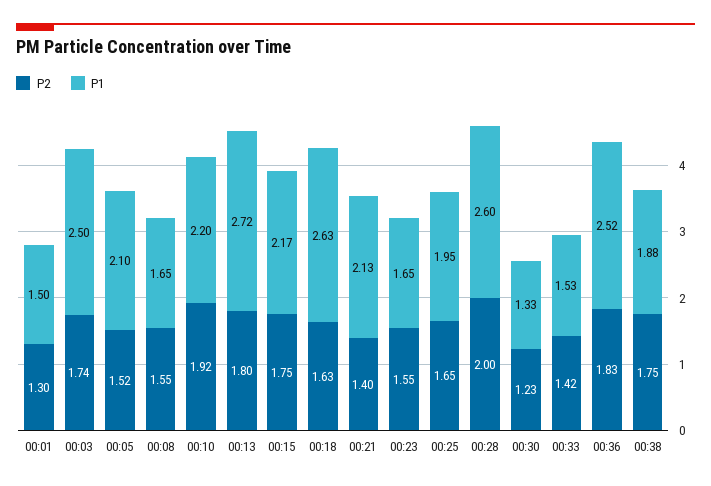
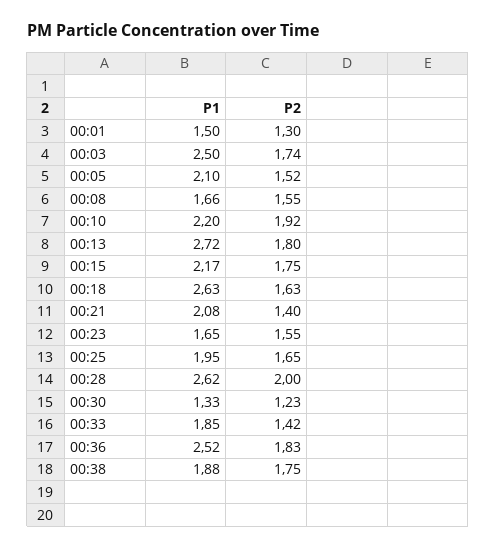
P1, 00:08: 1.65 -> 1.66
P1, 00:21: 2.13 -> 2.08
P1, 00:28: 2.6 -> 2.62
P1, 00:33: 1.53 -> 1.85

